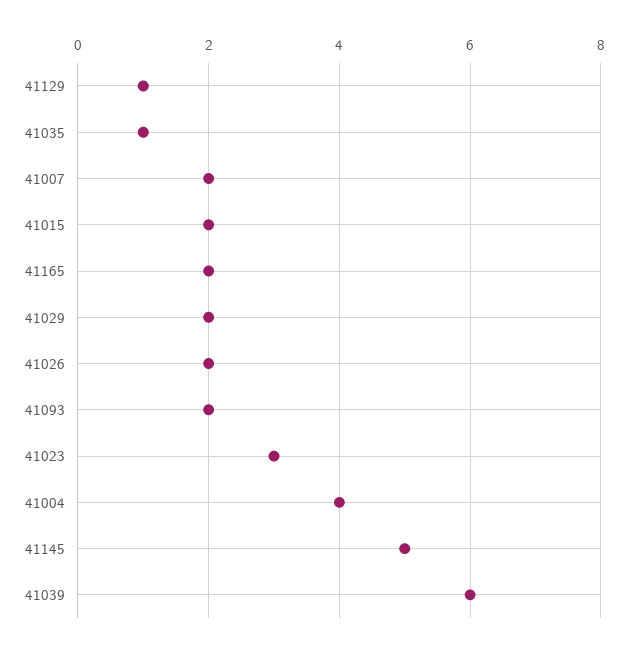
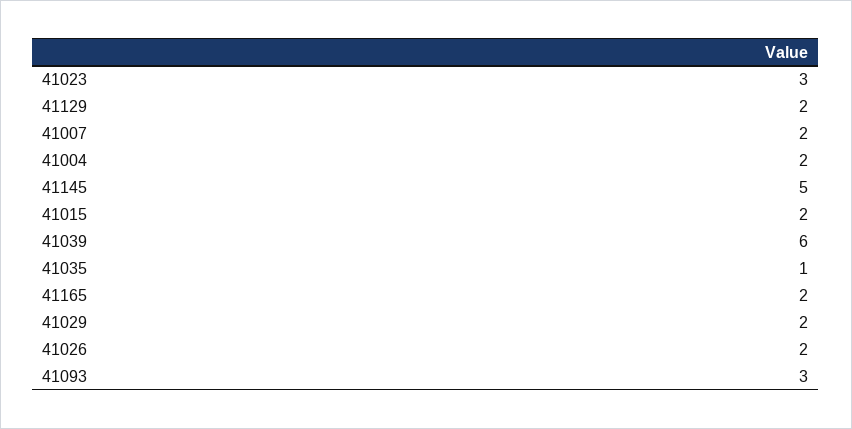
41129: 1 -> 2
41093: 2 -> 3
41004: 4 -> 2

